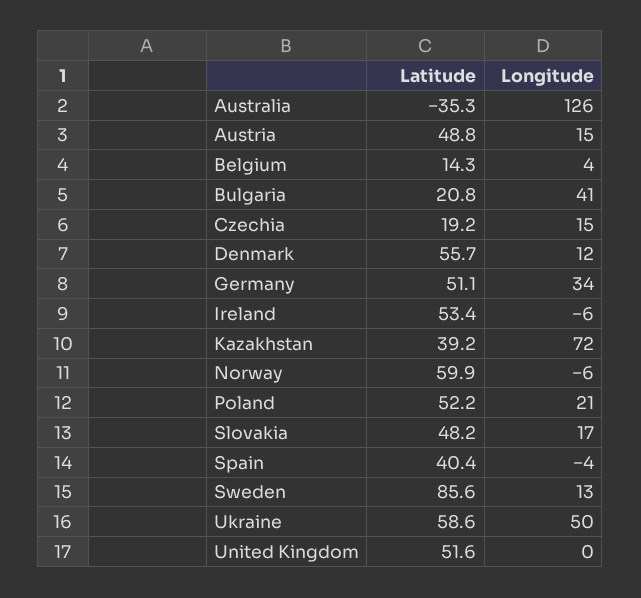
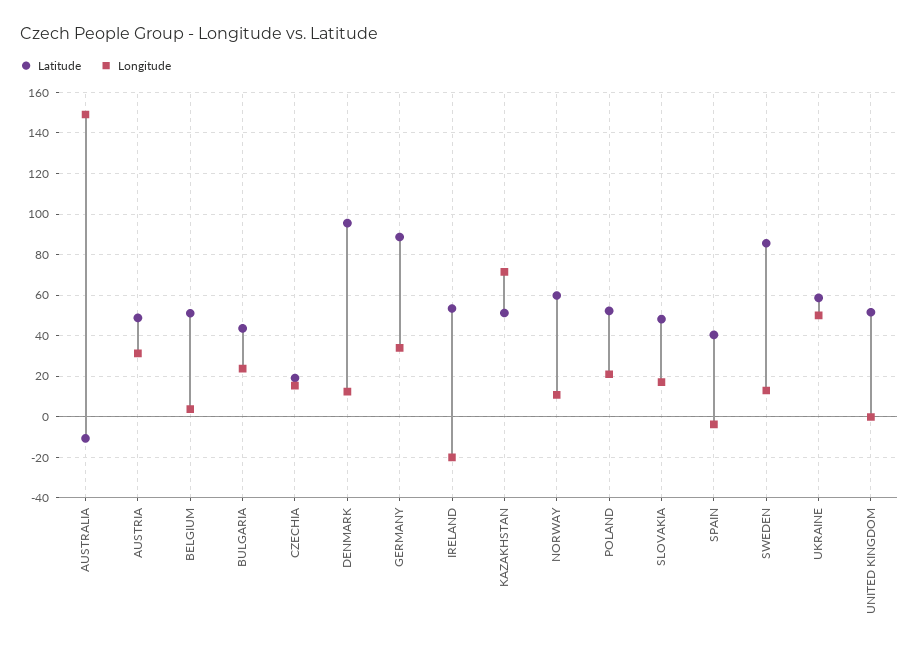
Latitude, Australia: -35.3 -> -10
Longitude, Australia: 126 -> 150
Longitude, Austria: 15 -> 30
Latitude, Belgium: 14.3 -> 50
Latitude, Bulgaria: 20.8 -> 45
Longitude, Bulgaria: 41 -> 25
Latitude, Denmark: 55.7 -> 95
Latitude, Germany: 51.1 -> 90
Longitude, Ireland: -6 -> -20
Latitude, Kazakhstan: 39.2 -> 50
Longitude, Norway: -6 -> 10

